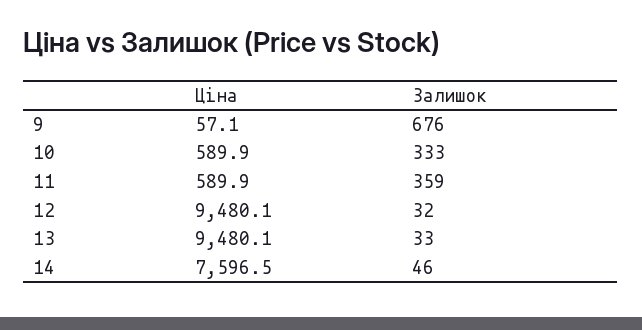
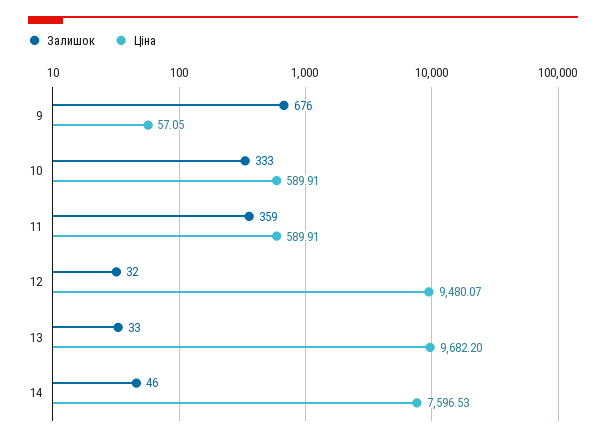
Ціна, 13: 9480.1 -> 9682.2

